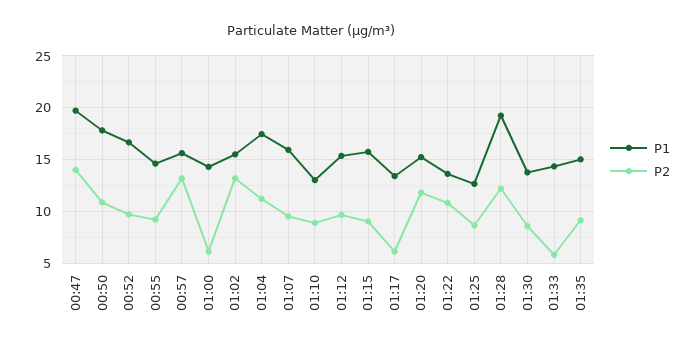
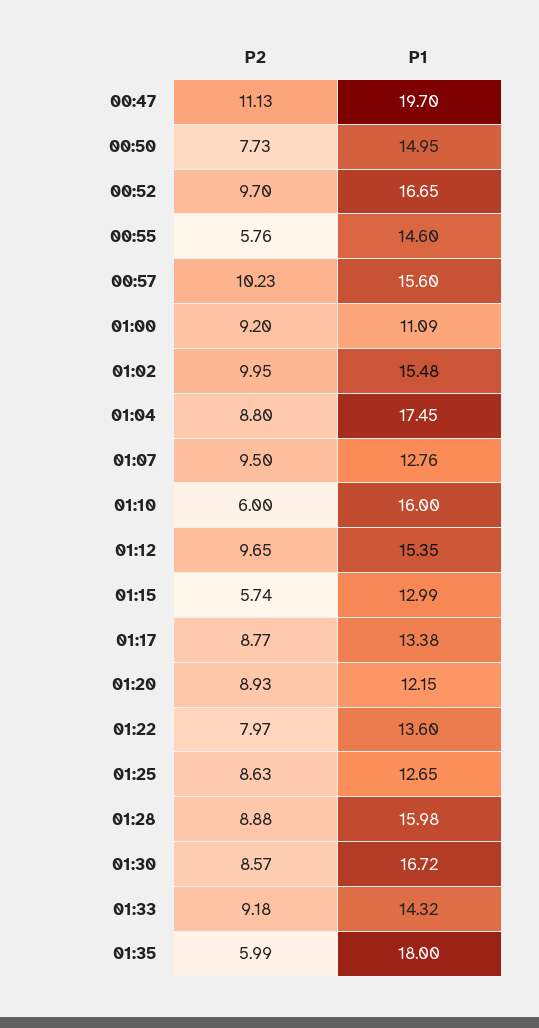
P2, 00:47: 14 -> 11.13
P1, 00:50: 18 -> 14.95
P2, 00:50: 11 -> 7.73
P2, 00:55: 9 -> 5.76
P2, 00:57: 13 -> 10.23
P1, 01:00: 14 -> 11.09
P2, 01:00: 6 -> 9.2
P2, 01:02: 13 -> 9.95
P2, 01:04: 11 -> 8.8
P1, 01:07: 16 -> 12.76
P1, 01:10: 13 -> 16
P2, 01:10: 9 -> 6
P1, 01:15: 16 -> 12.99
P2, 01:15: 9 -> 5.74
P2, 01:17: 6 -> 8.77
P1, 01:20: 15 -> 12.15
P2, 01:20: 12 -> 8.93
P2, 01:22: 11 -> 7.97
P1, 01:28: 19 -> 15.98
P2, 01:28: 12 -> 8.88
P1, 01:30: 14 -> 16.72
P2, 01:33: 6 -> 9.18
P1, 01:35: 15 -> 18
P2, 01:35: 9 -> 5.99

